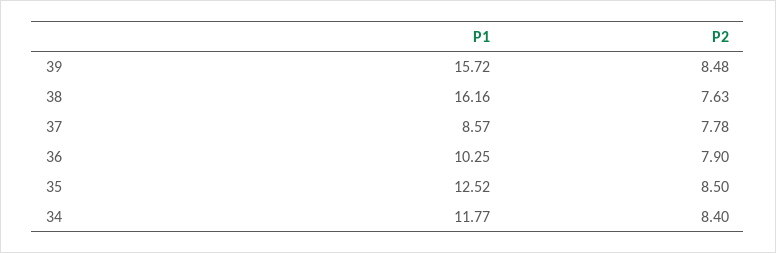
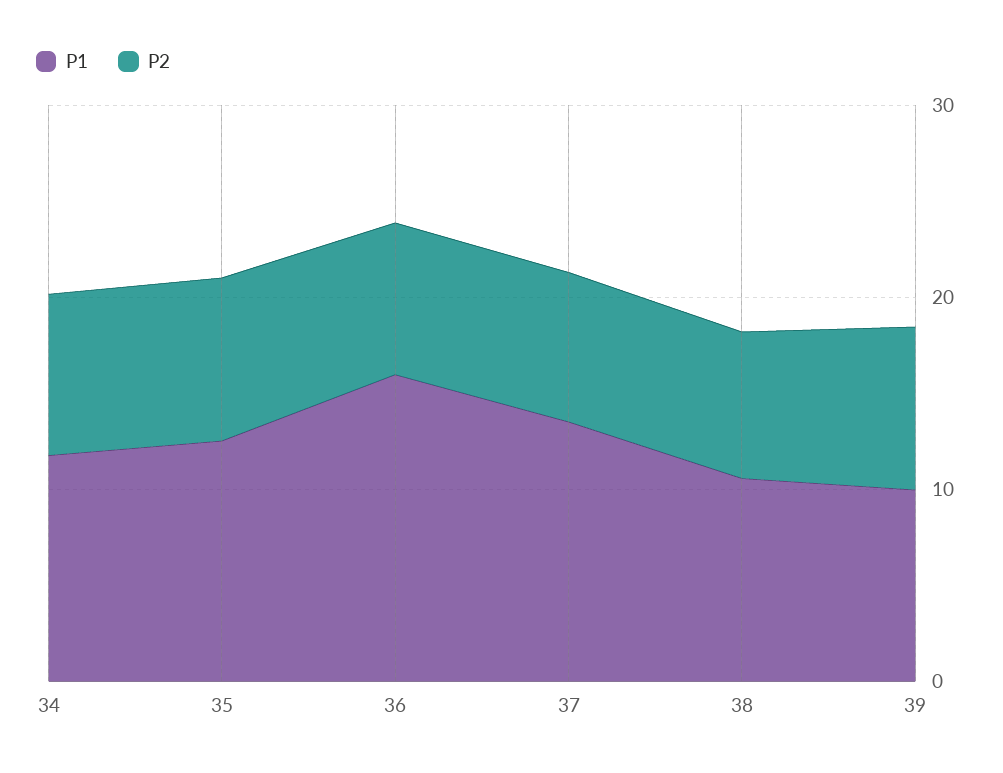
P1, 39: 15.72 -> 10
P1, 38: 16.16 -> 10
P1, 37: 8.57 -> 14
P1, 36: 10.25 -> 16

